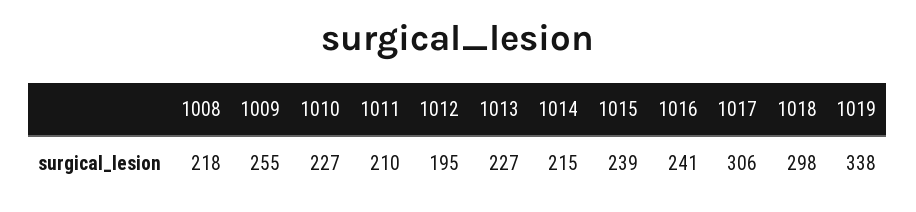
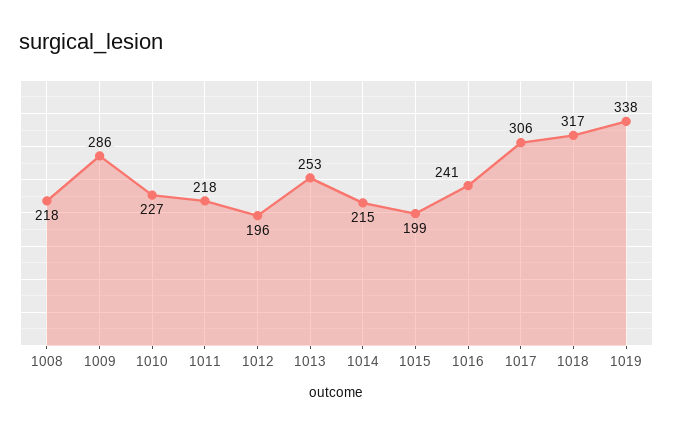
1009: 255 -> 286
1011: 210 -> 218
1012: 195 -> 196
1013: 227 -> 253
1015: 239 -> 199
1018: 298 -> 317

